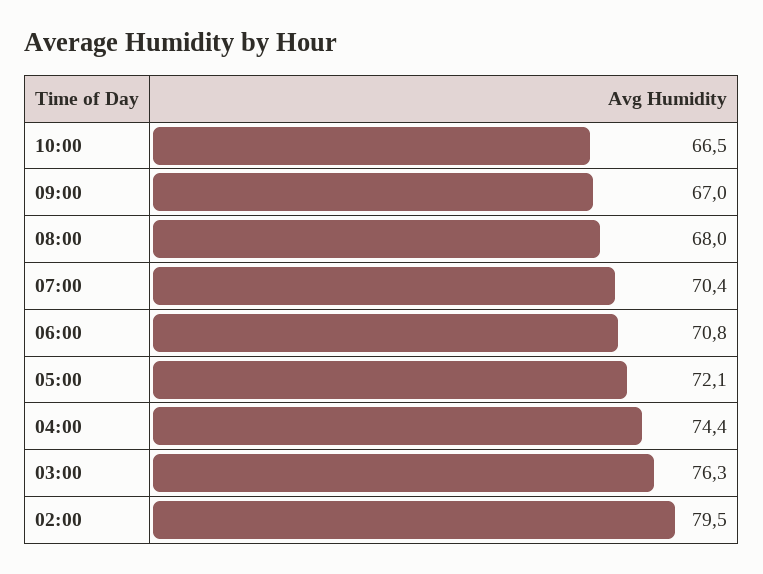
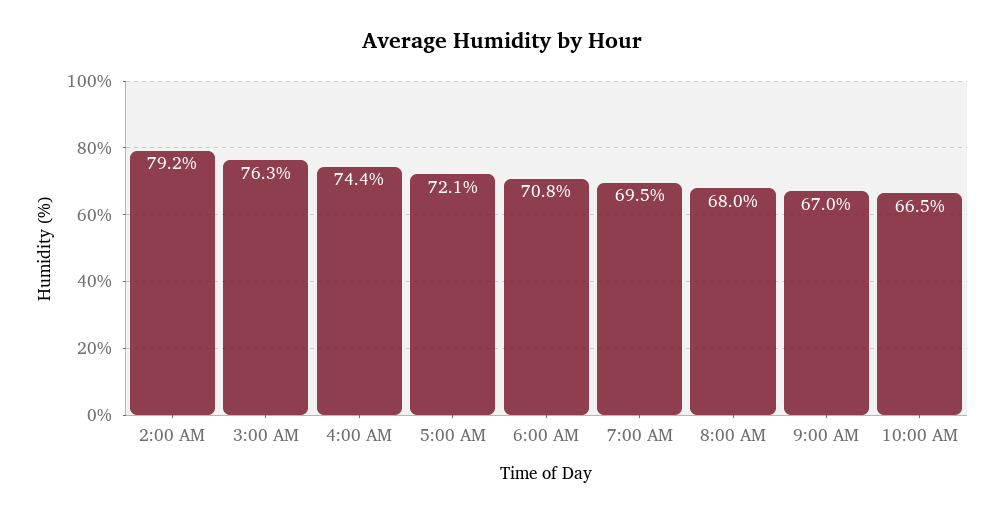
07:00: 70.4 -> 69.5
02:00: 79.5 -> 79.2

